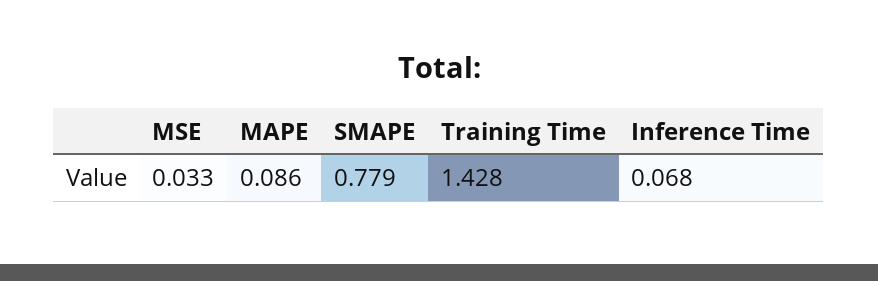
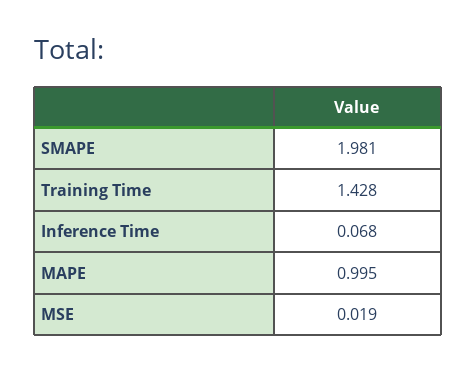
MSE: 0.033 -> 0.019
MAPE: 0.086 -> 0.995
SMAPE: 0.779 -> 1.981

